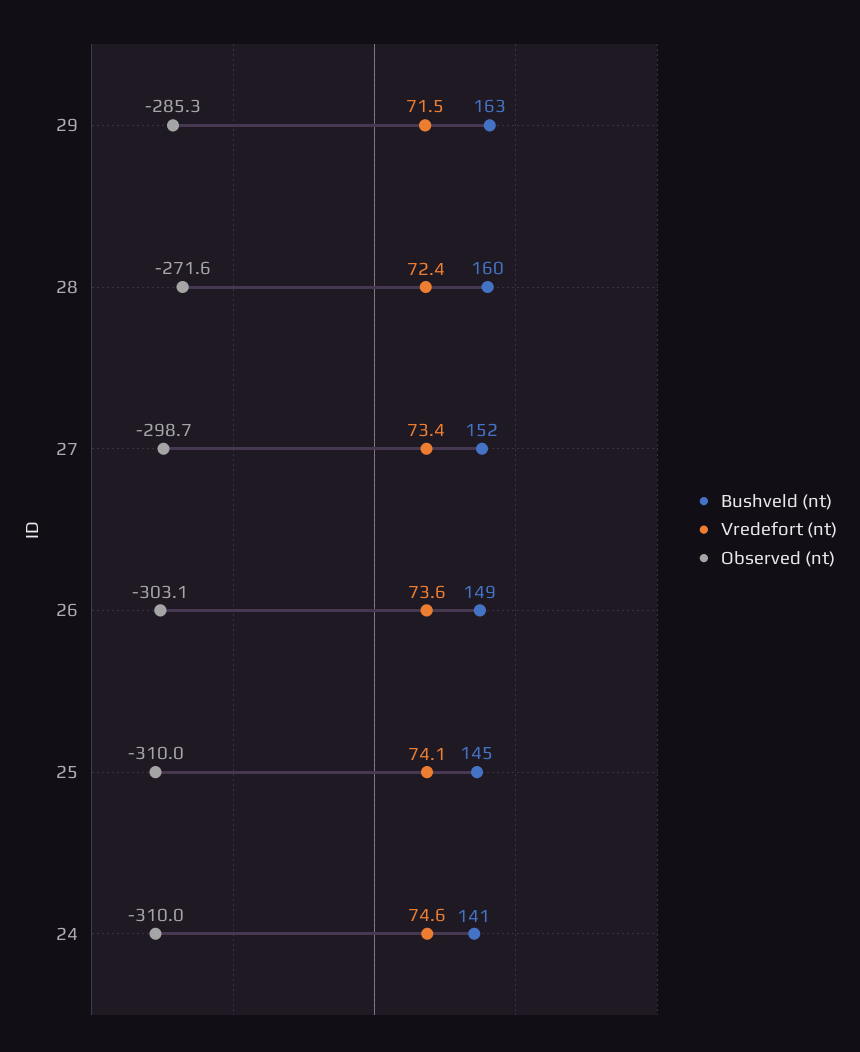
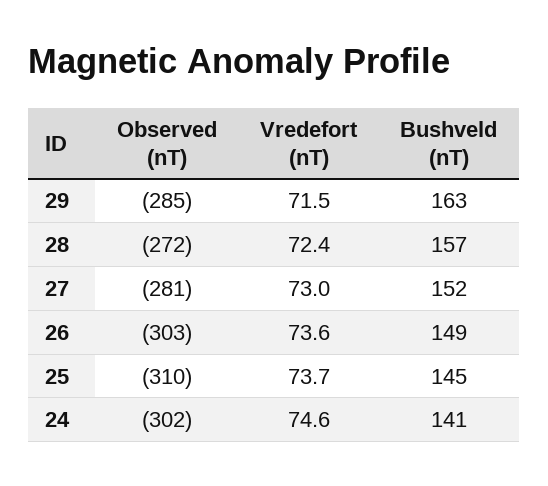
Bushveld (nt), 28: 160 -> 157
Vredefort (nt), 27: 73.4 -> 73
Observed (nt), 27: -298.7 -> -281
Vredefort (nt), 25: 74.1 -> 73.7
Observed (nt), 24: -310 -> -302

